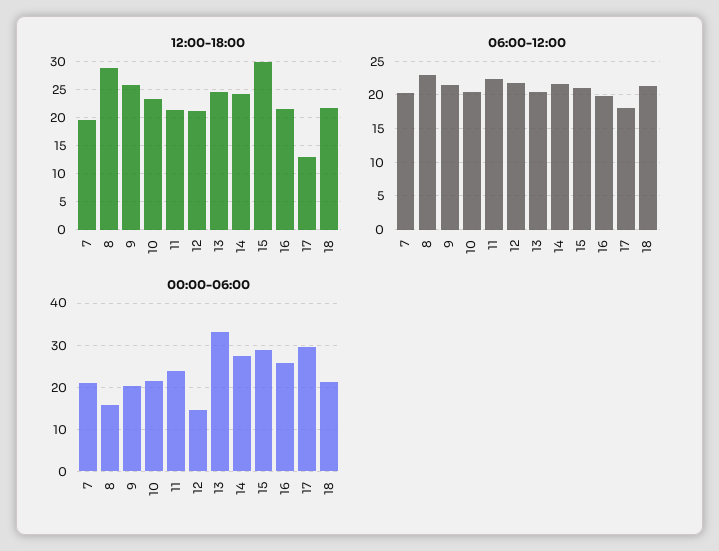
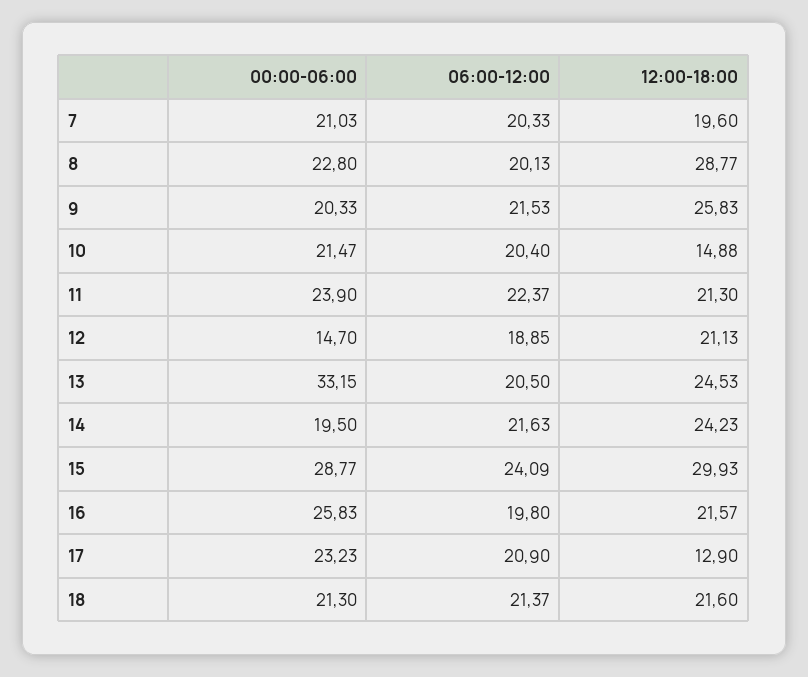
12:00-18:00, 10: 22.5 -> 14.88
06:00-12:00, 8: 23 -> 20.13
06:00-12:00, 12: 22 -> 18.85
06:00-12:00, 15: 21 -> 24.09
06:00-12:00, 17: 18 -> 20.9
00:00-06:00, 8: 16 -> 22.8
00:00-06:00, 14: 28 -> 19.5
00:00-06:00, 17: 30 -> 23.23

